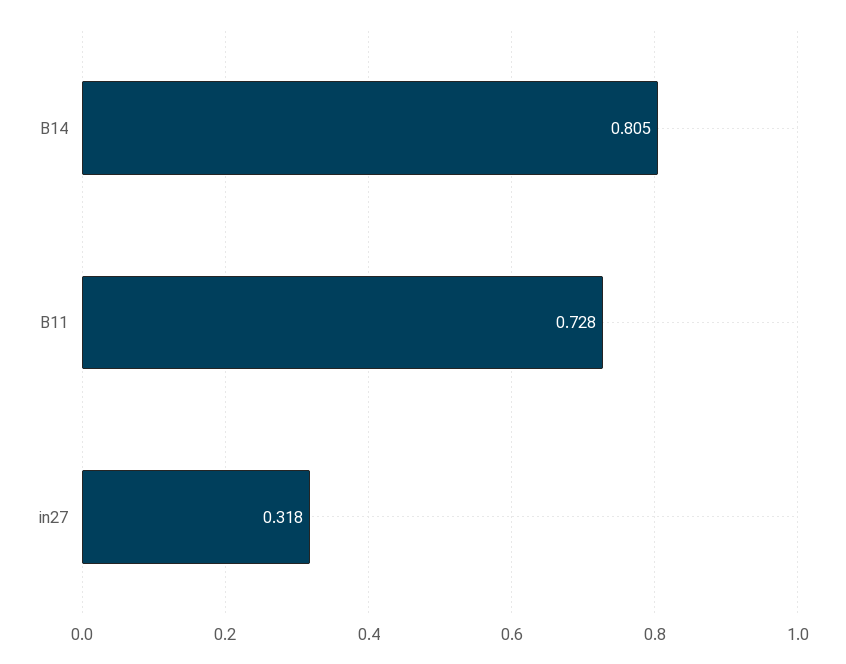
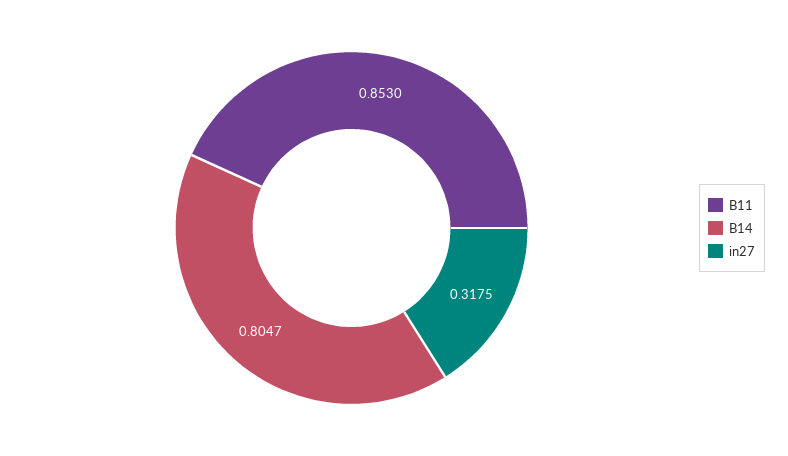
B11: 0.728 -> 0.853

